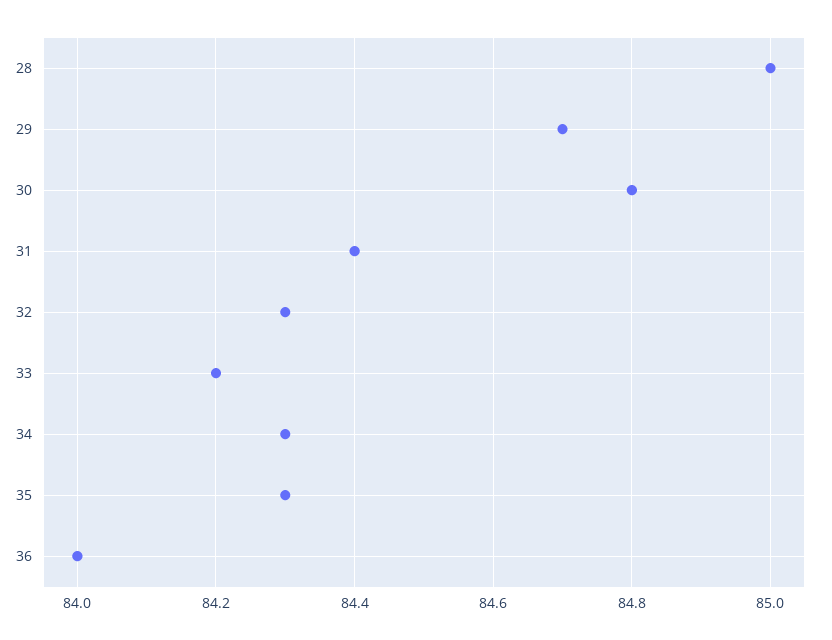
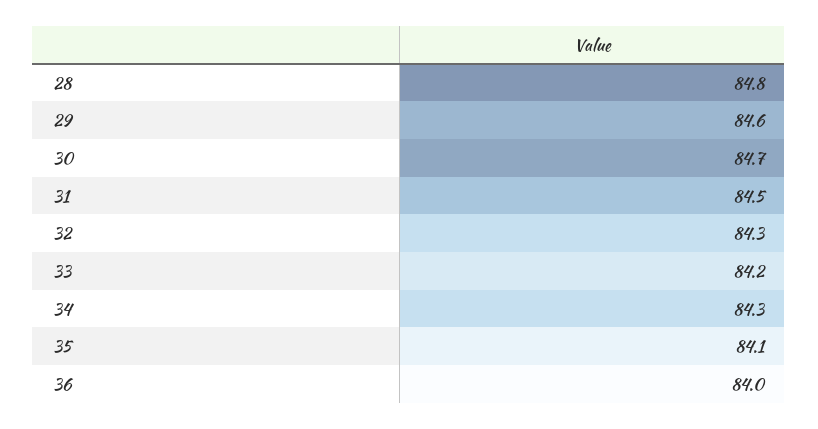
28: 85 -> 84.8
29: 84.7 -> 84.6
30: 84.8 -> 84.7
31: 84.4 -> 84.5
35: 84.3 -> 84.1

